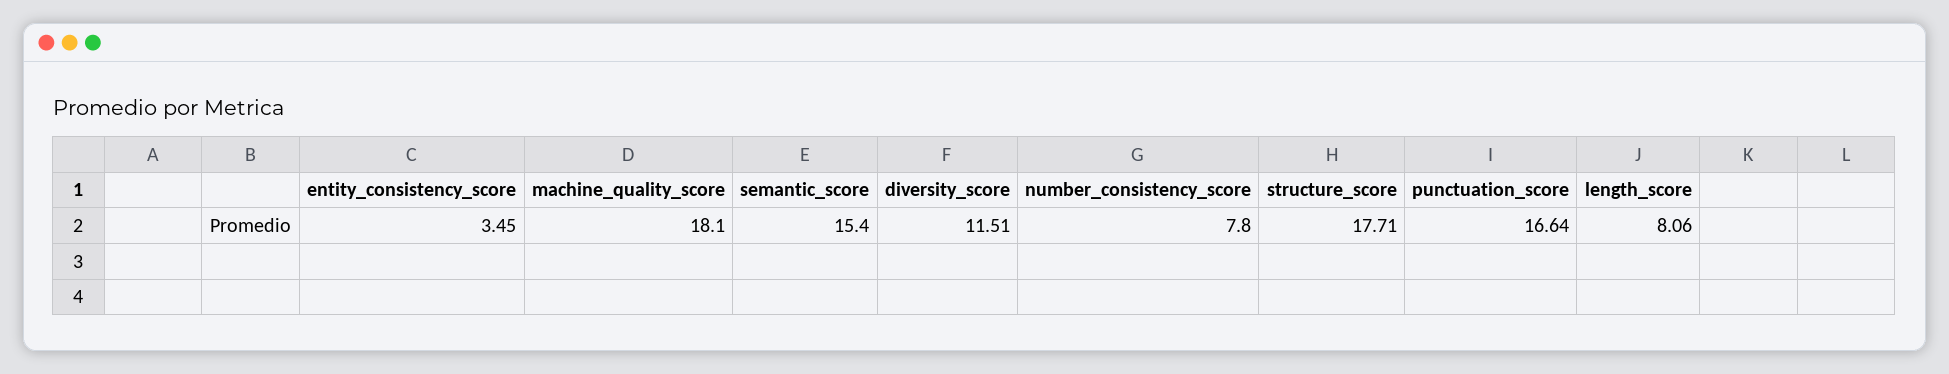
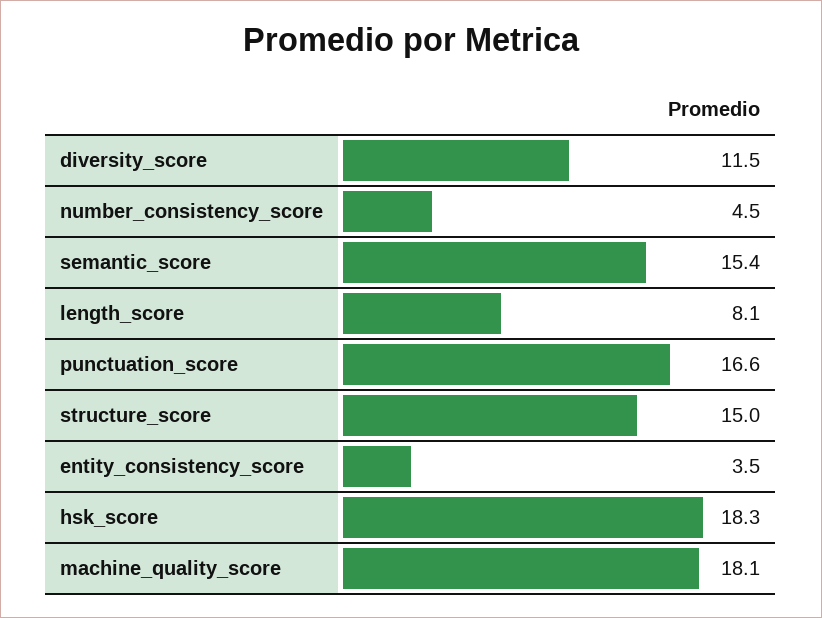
number_consistency_score: 7.8 -> 4.5
structure_score: 17.71 -> 15
hsk_score: none -> 18.3

